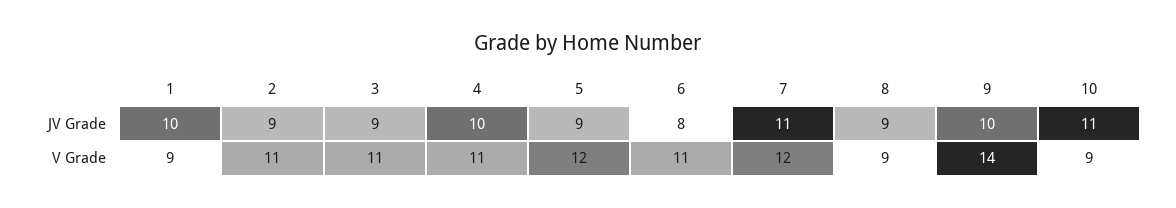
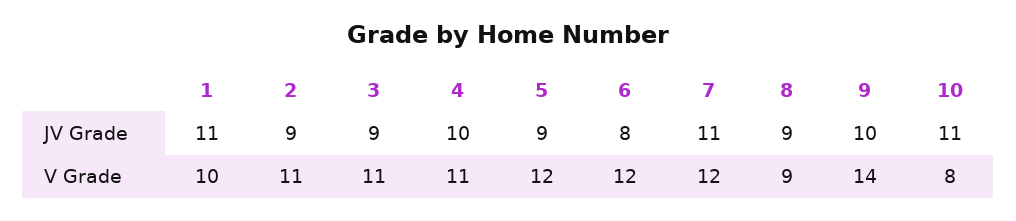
1, JV Grade: 10 -> 11
1, V Grade: 9 -> 10
6, V Grade: 11 -> 12
10, V Grade: 9 -> 8

